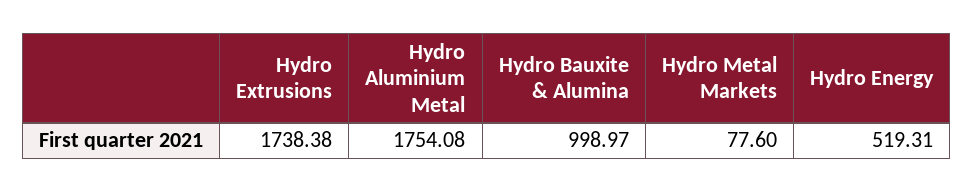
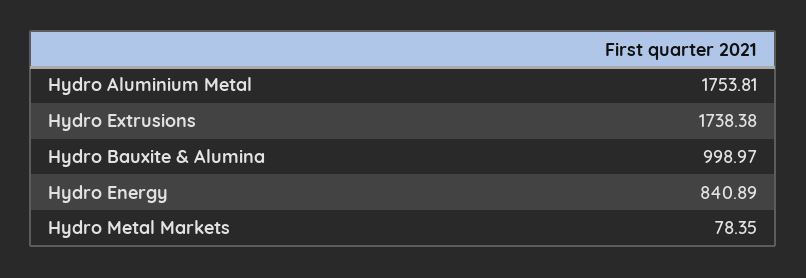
Hydro Aluminium Metal: 1754.08 -> 1753.81
Hydro Metal Markets: 77.6 -> 78.35
Hydro Energy: 519.31 -> 840.89

